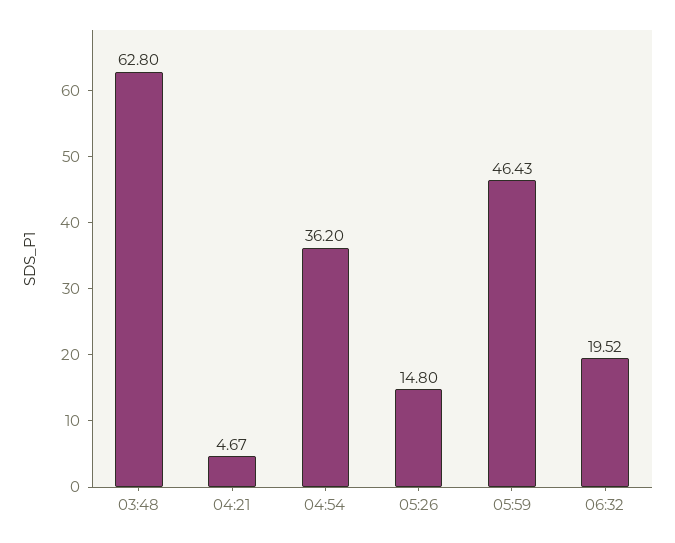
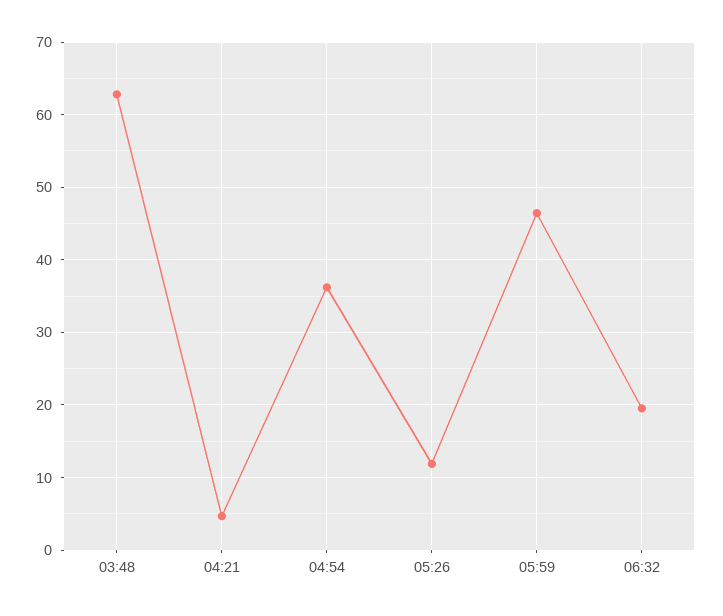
05:26: 14.8 -> 12

